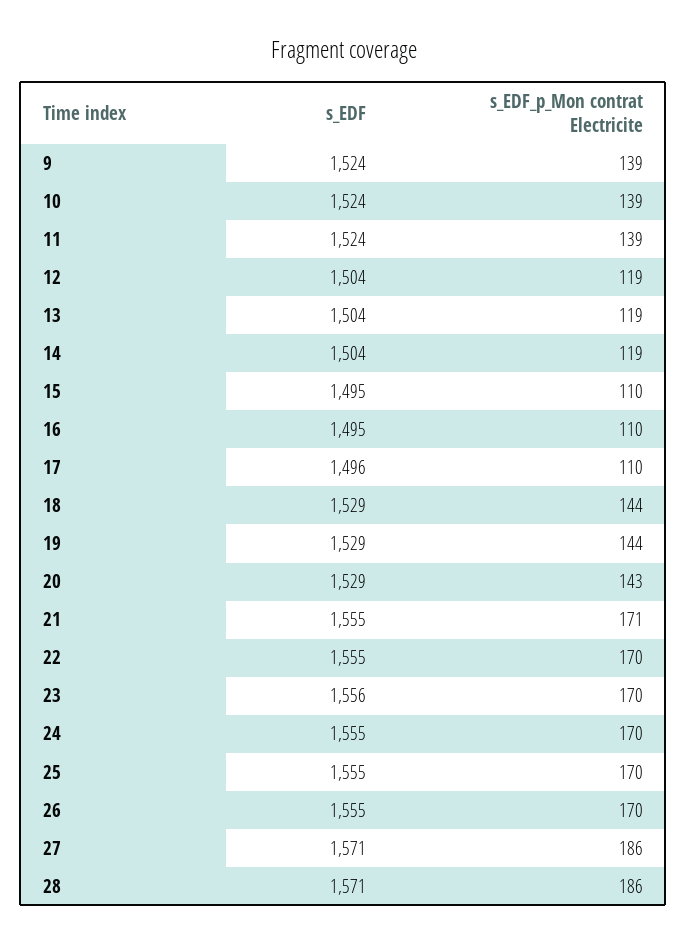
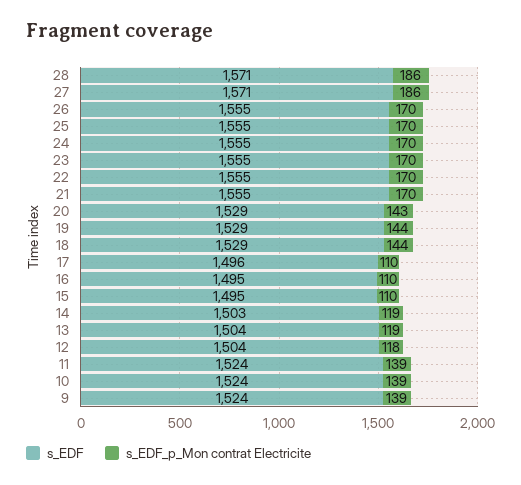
s_EDF_p_Mon contrat Electricite, 12: 119 -> 118
s_EDF, 14: 1504 -> 1503
s_EDF_p_Mon contrat Electricite, 21: 171 -> 170
s_EDF, 23: 1556 -> 1555

